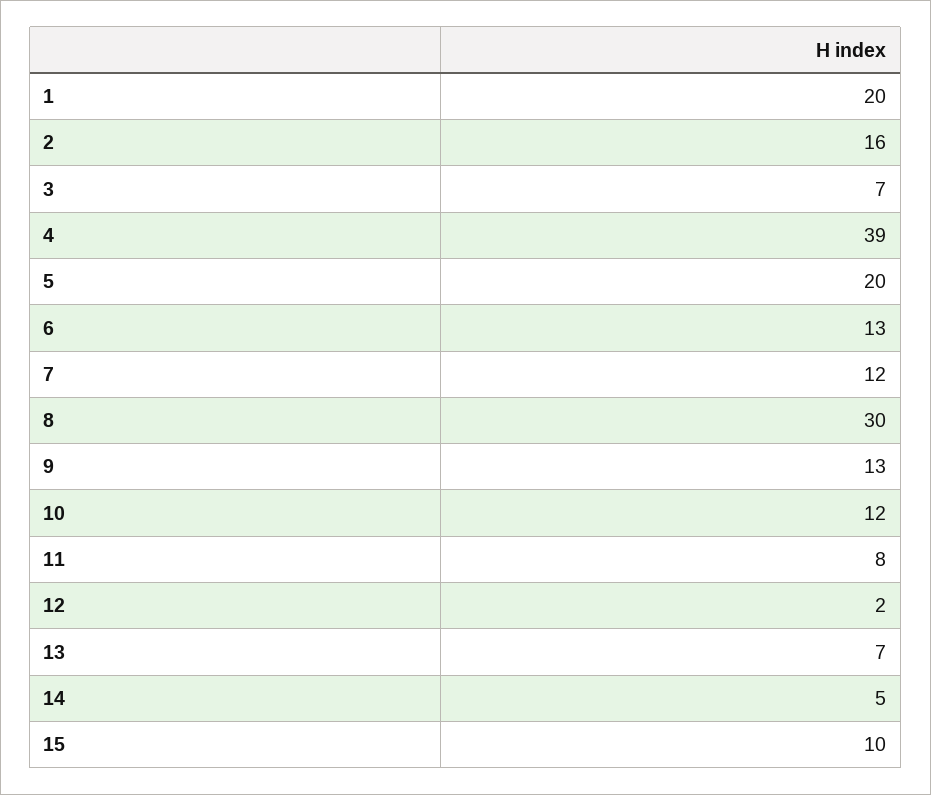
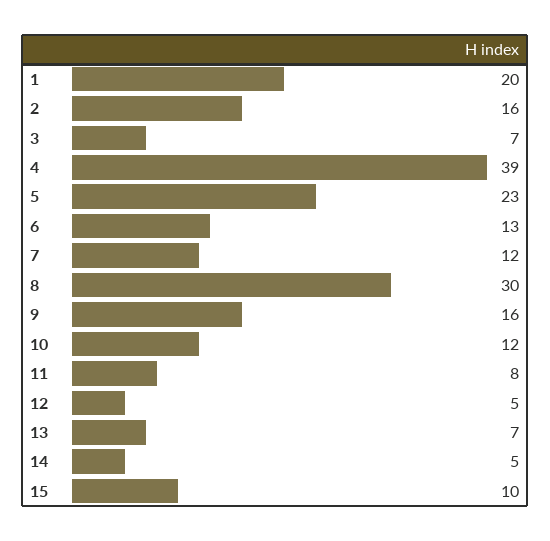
5: 20 -> 23
9: 13 -> 16
12: 2 -> 5

